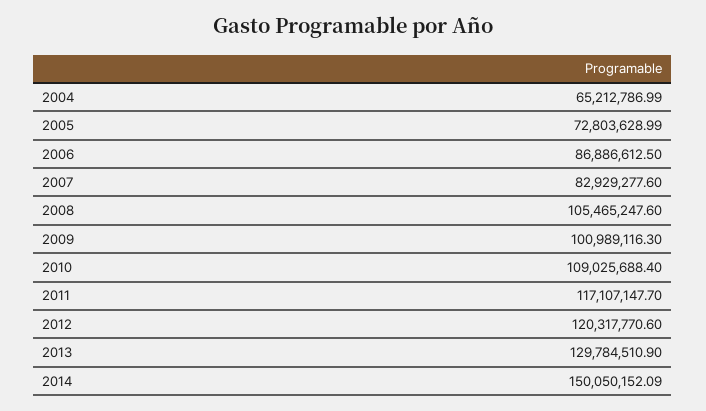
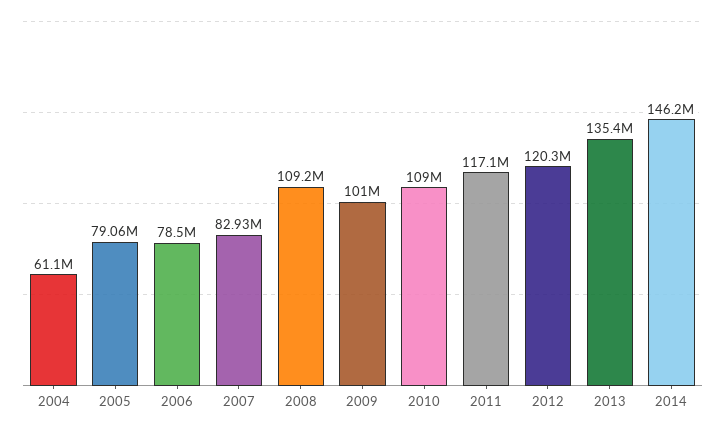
2004: 65212786.99 -> 61100000
2005: 72803628.99 -> 79060000
2006: 86886612.5 -> 78500000
2008: 105465247.6 -> 109200000
2013: 129784510.9 -> 135400000
2014: 150050152.09 -> 146200000

